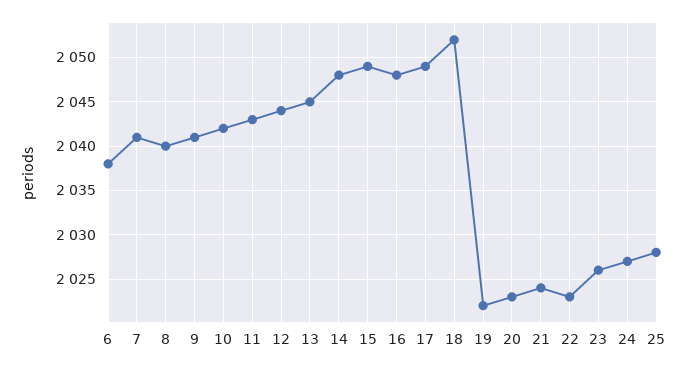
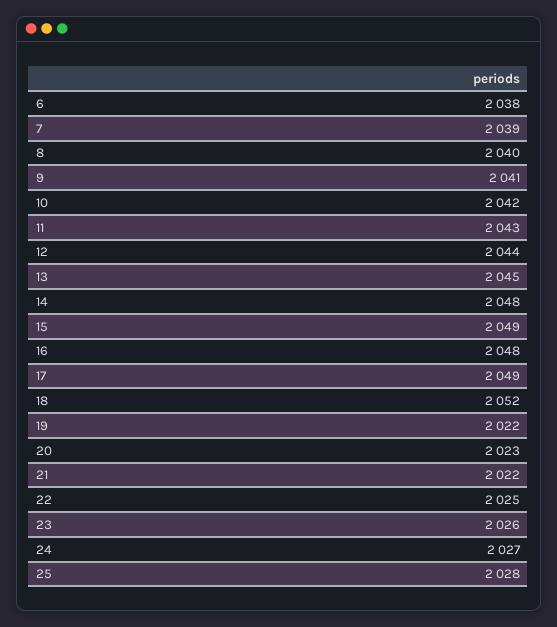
7: 2041 -> 2039
21: 2024 -> 2022
22: 2023 -> 2025

